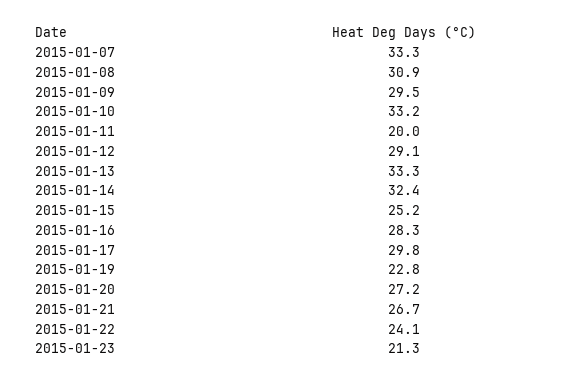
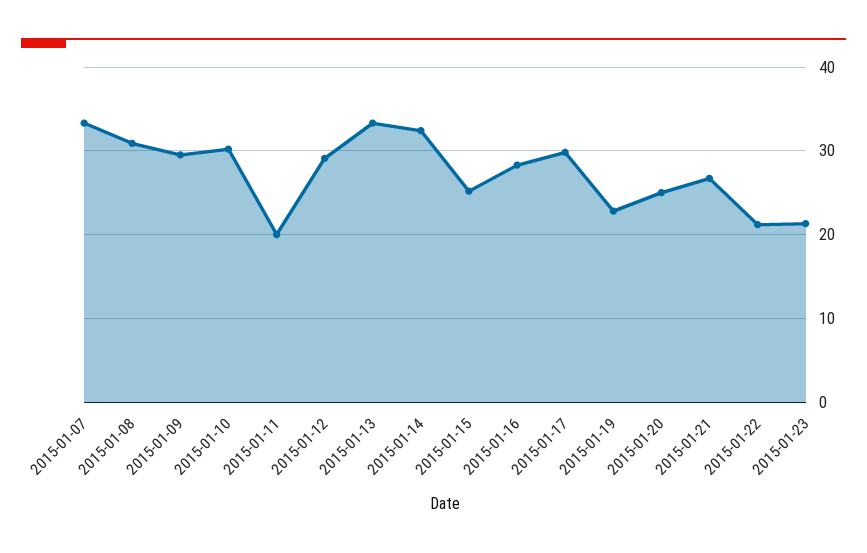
2015-01-10: 33.2 -> 30
2015-01-20: 27.2 -> 25
2015-01-22: 24.1 -> 21

